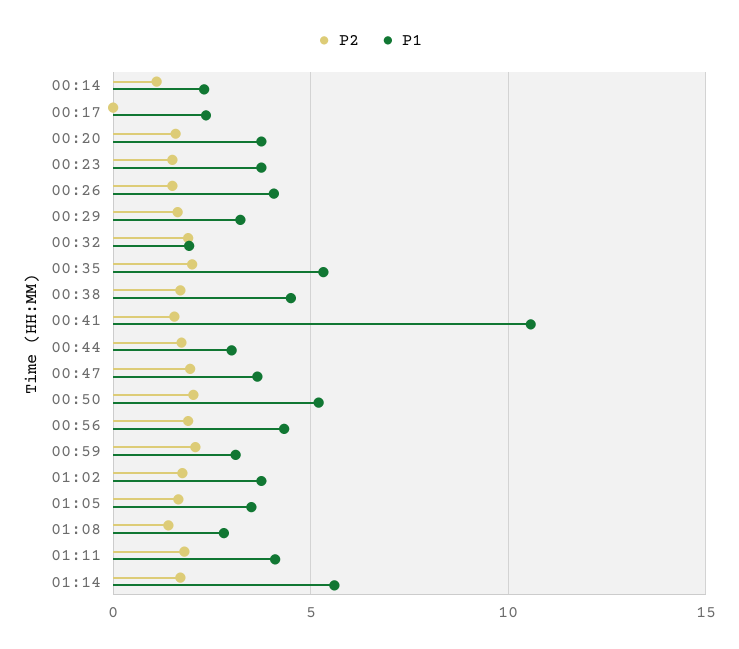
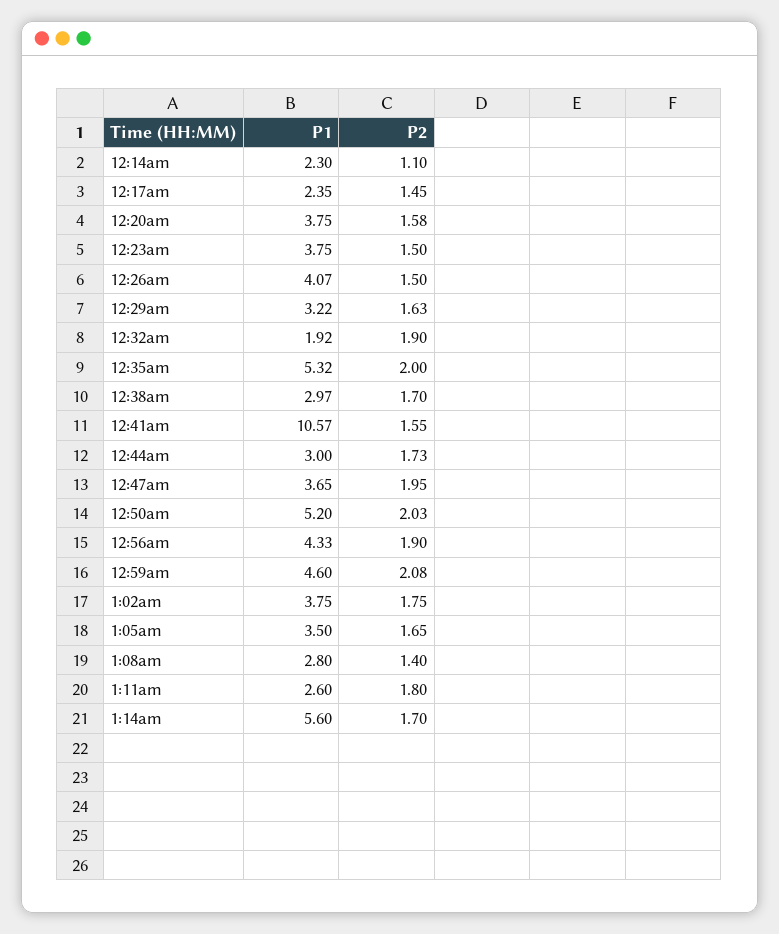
P2, 00:17: 0 -> 1.45
P1, 00:38: 4.5 -> 2.97
P1, 00:59: 3 -> 4.6
P1, 01:11: 4 -> 2.6

